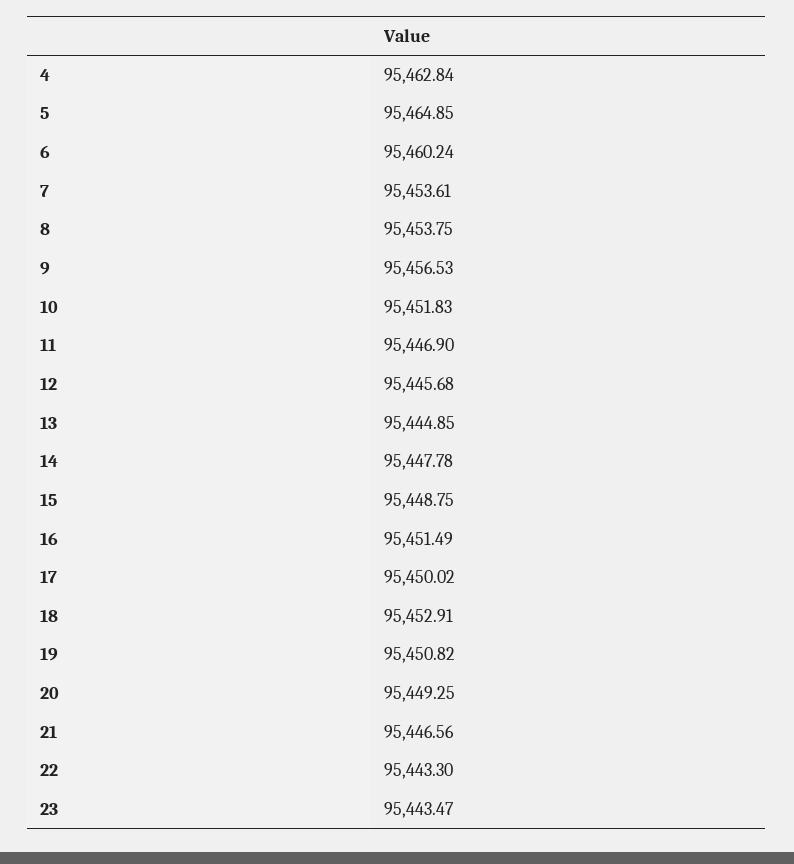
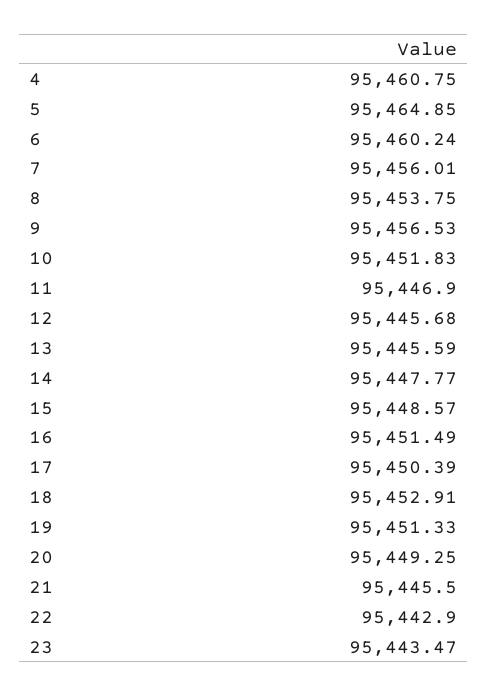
4: 95462.84 -> 95460.75
7: 95453.61 -> 95456.01
13: 95444.85 -> 95445.59
14: 95447.78 -> 95447.77
15: 95448.75 -> 95448.57
17: 95450.02 -> 95450.39
19: 95450.82 -> 95451.33
21: 95446.56 -> 95445.5
22: 95443.3 -> 95442.9

